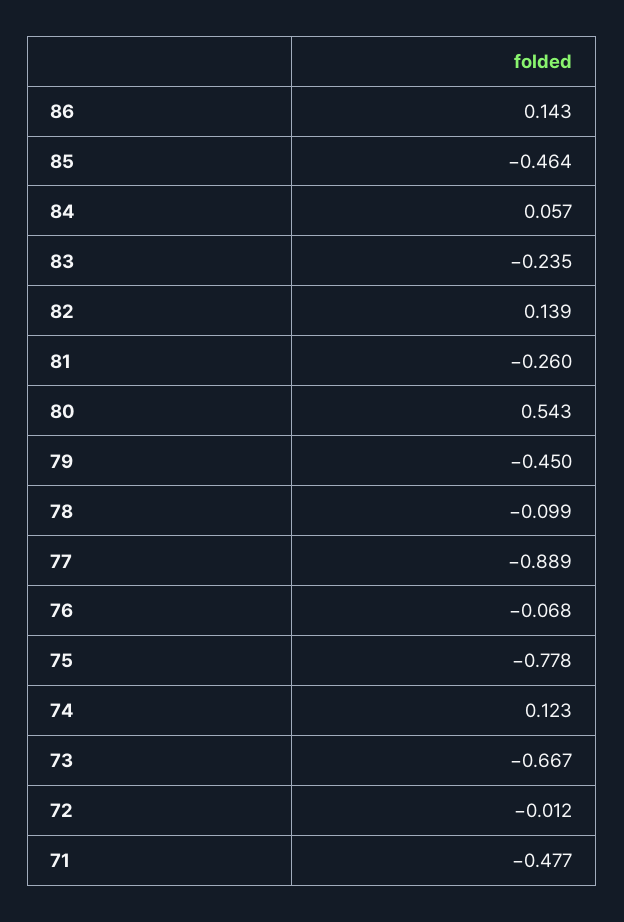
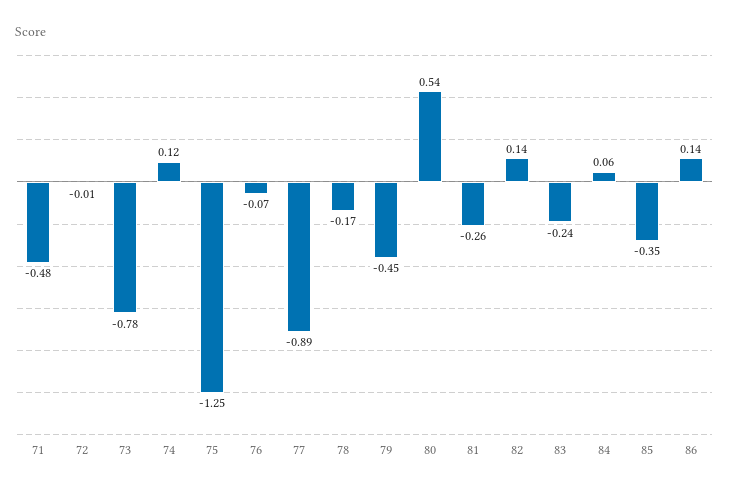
85: -0.464 -> -0.35
78: -0.099 -> -0.17
75: -0.778 -> -1.25
73: -0.667 -> -0.78

